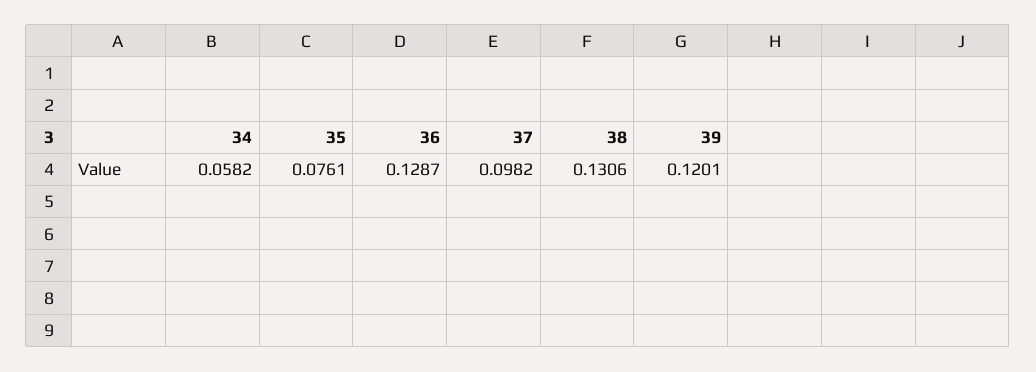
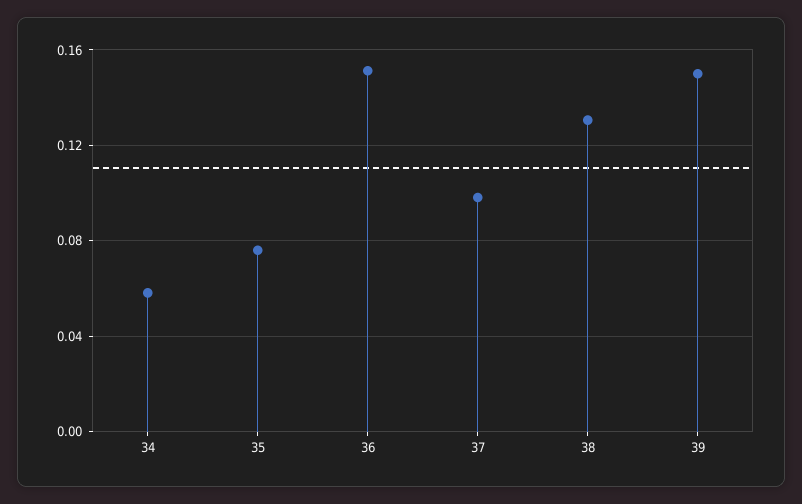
36: 0.1287 -> 0.15
39: 0.1201 -> 0.15

